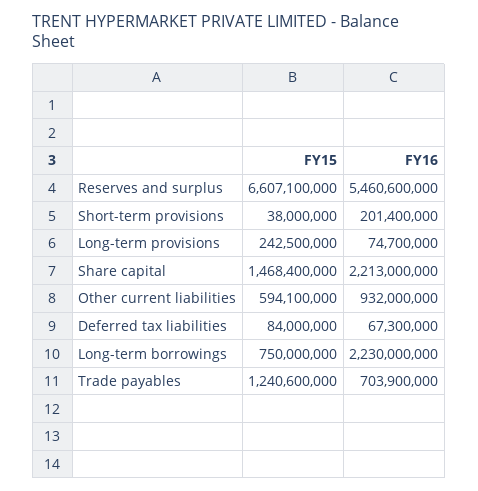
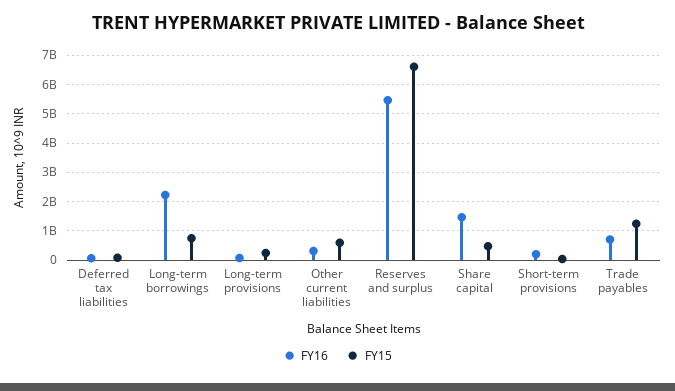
FY15, Share capital: 1468400000 -> 500000000
FY16, Share capital: 2213000000 -> 1500000000
FY16, Other current liabilities: 932000000 -> 250000000

